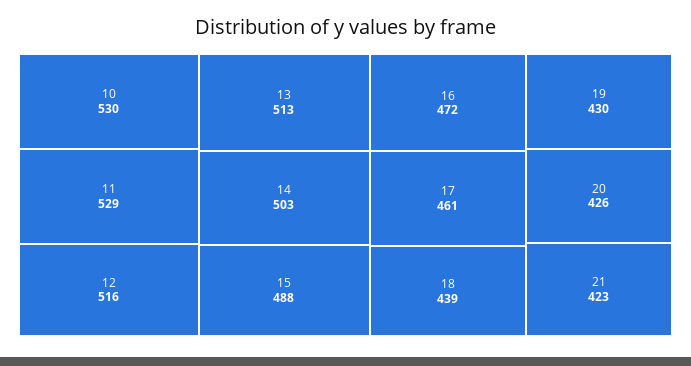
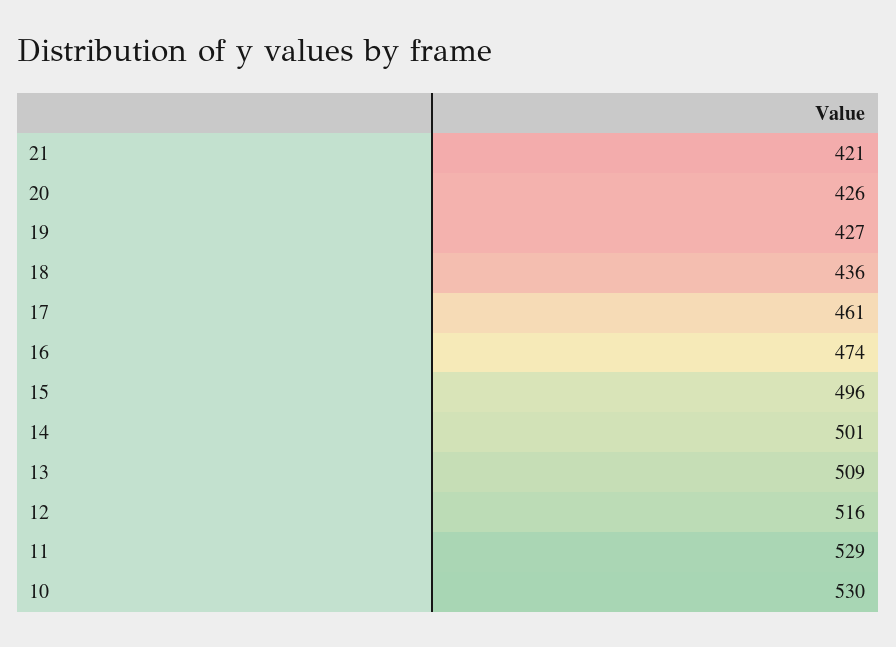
13: 513 -> 509
14: 503 -> 501
15: 488 -> 496
16: 472 -> 474
18: 439 -> 436
19: 430 -> 427
21: 423 -> 421

